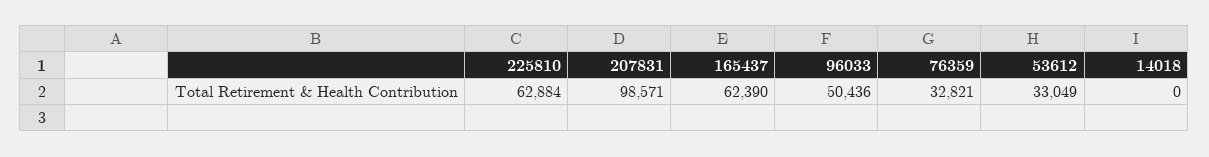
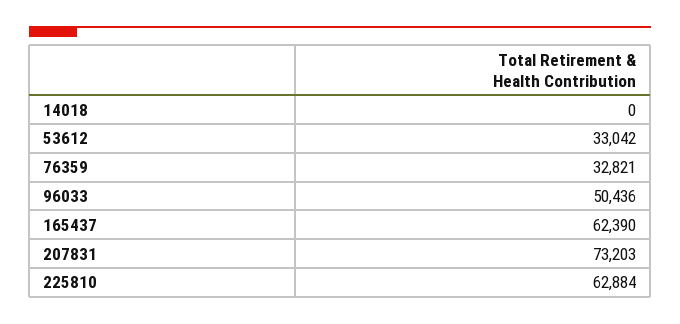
207831: 98571 -> 73203
53612: 33049 -> 33042

